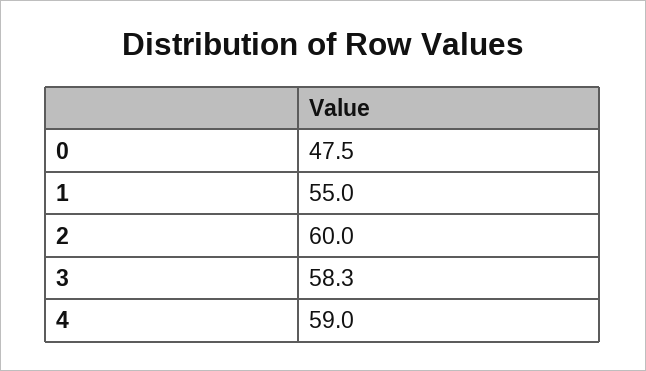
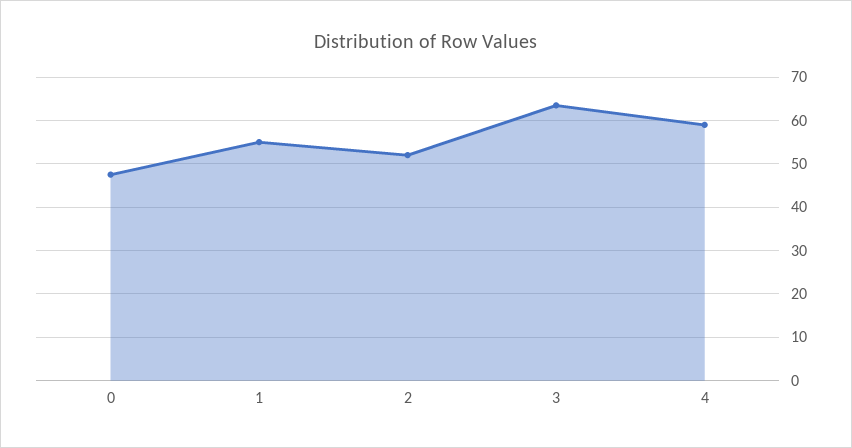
2: 60 -> 52
3: 58.3 -> 64

